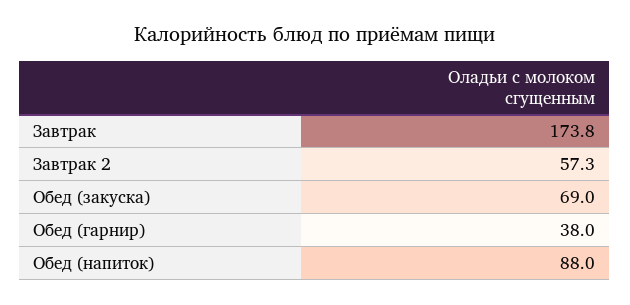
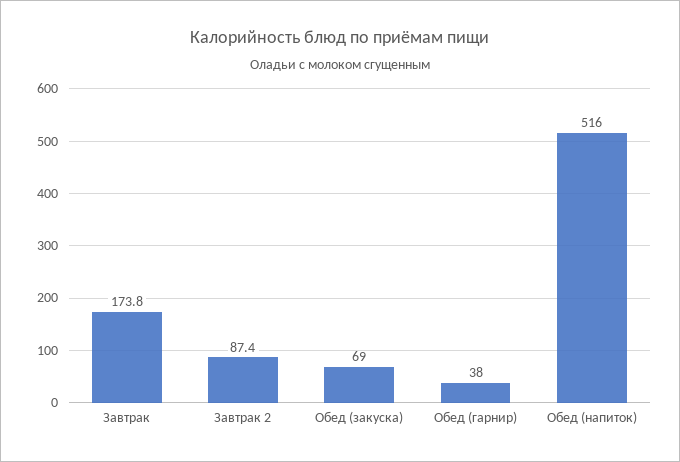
Завтрак 2: 57.3 -> 87.4
Обед (напиток): 88 -> 516

